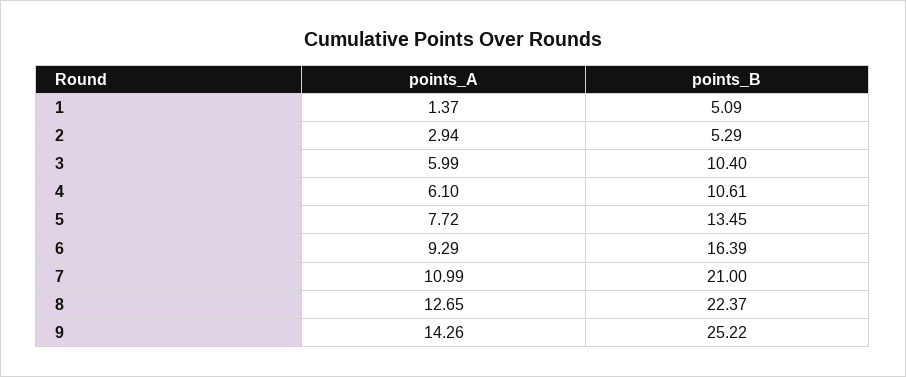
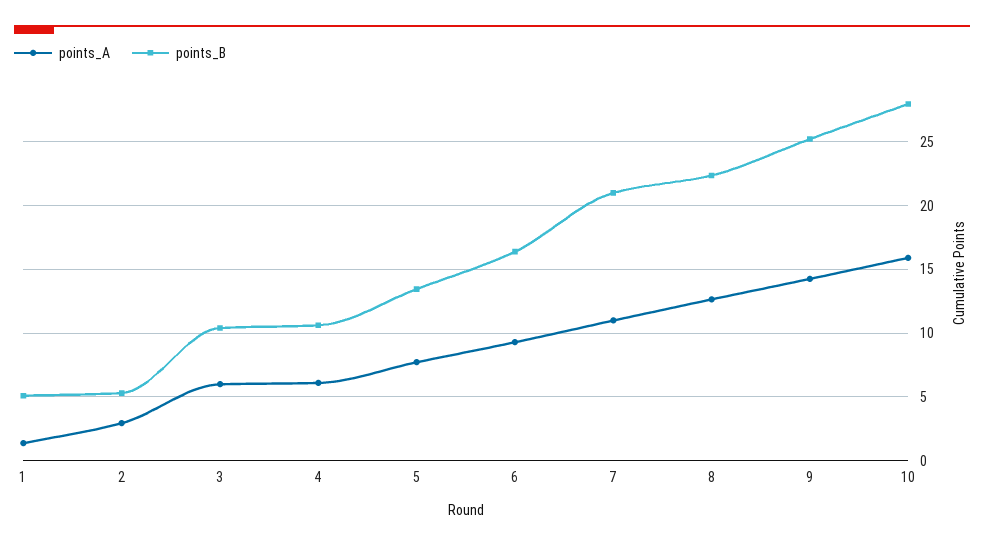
points_A, 10: none -> 16
points_B, 10: none -> 28

